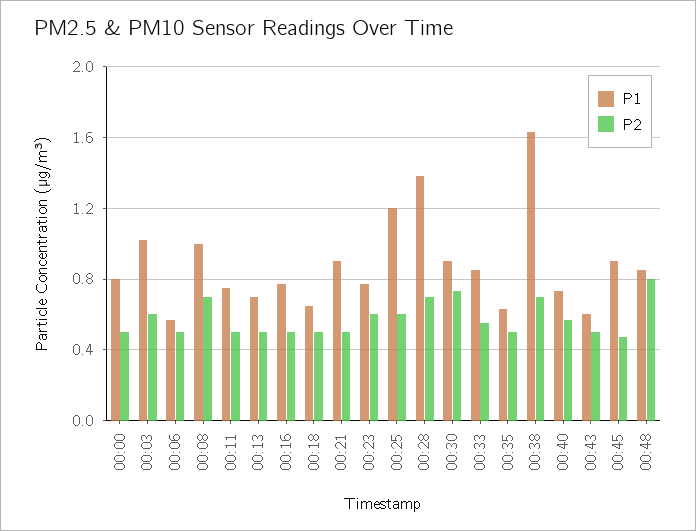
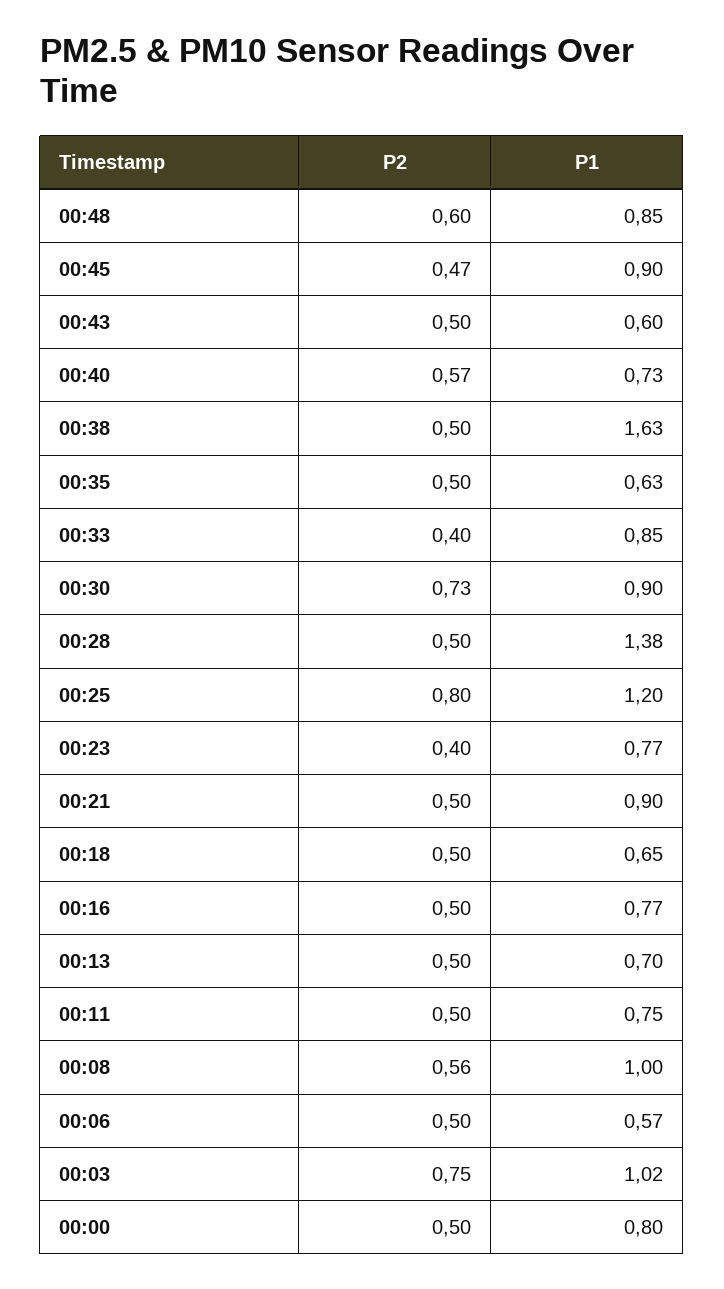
P2, 00:03: 0.6 -> 0.75
P2, 00:08: 0.7 -> 0.56
P2, 00:23: 0.6 -> 0.4
P2, 00:25: 0.6 -> 0.8
P2, 00:28: 0.7 -> 0.5
P2, 00:33: 0.55 -> 0.4
P2, 00:38: 0.7 -> 0.5
P2, 00:48: 0.8 -> 0.6

